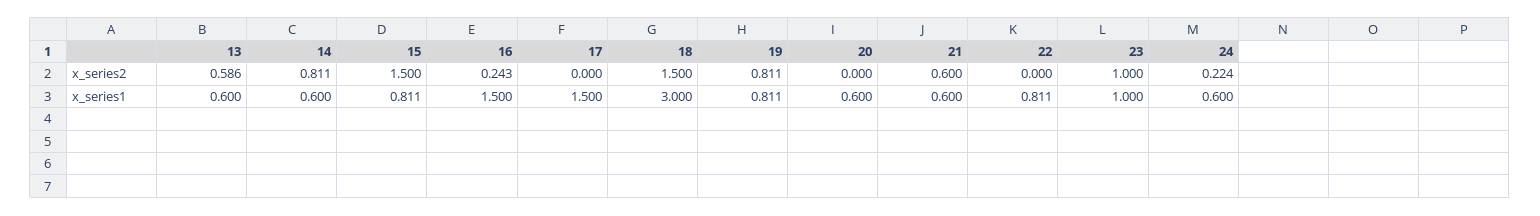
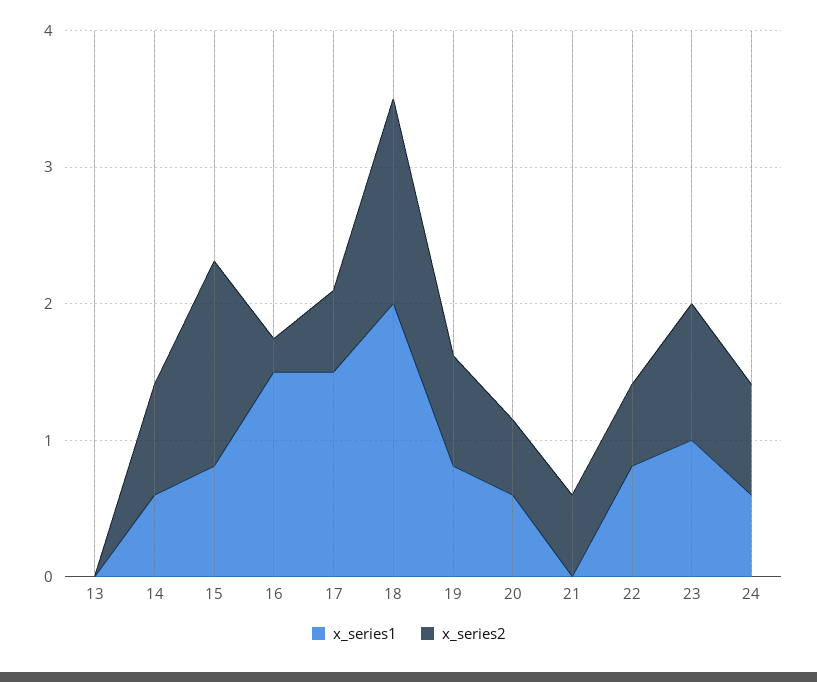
x_series2, 13: 0.586 -> 0
x_series2, 17: 0 -> 0.6
x_series2, 20: 0 -> 0.6
x_series2, 22: 0 -> 0.6
x_series2, 24: 0.224 -> 0.8
x_series1, 13: 0.6 -> 0
x_series1, 18: 3 -> 2
x_series1, 21: 0.6 -> 0

